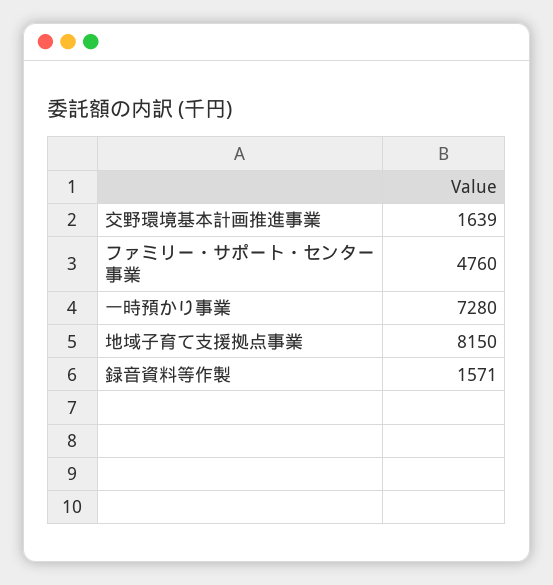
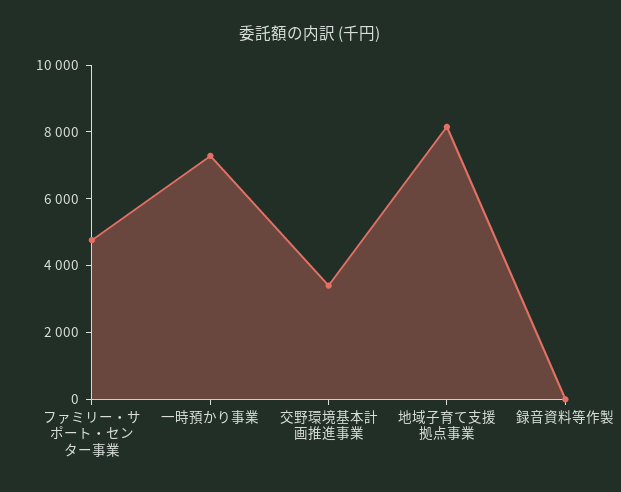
交野環境基本計画推進事業: 1639 -> 3500
録音資料等作製: 1571 -> 0

